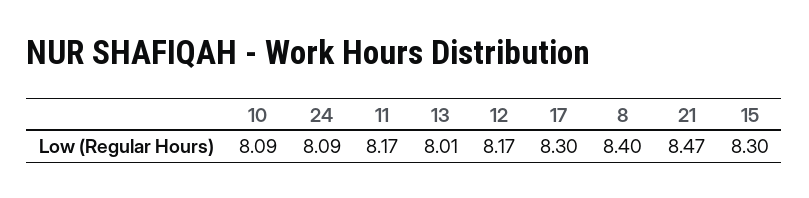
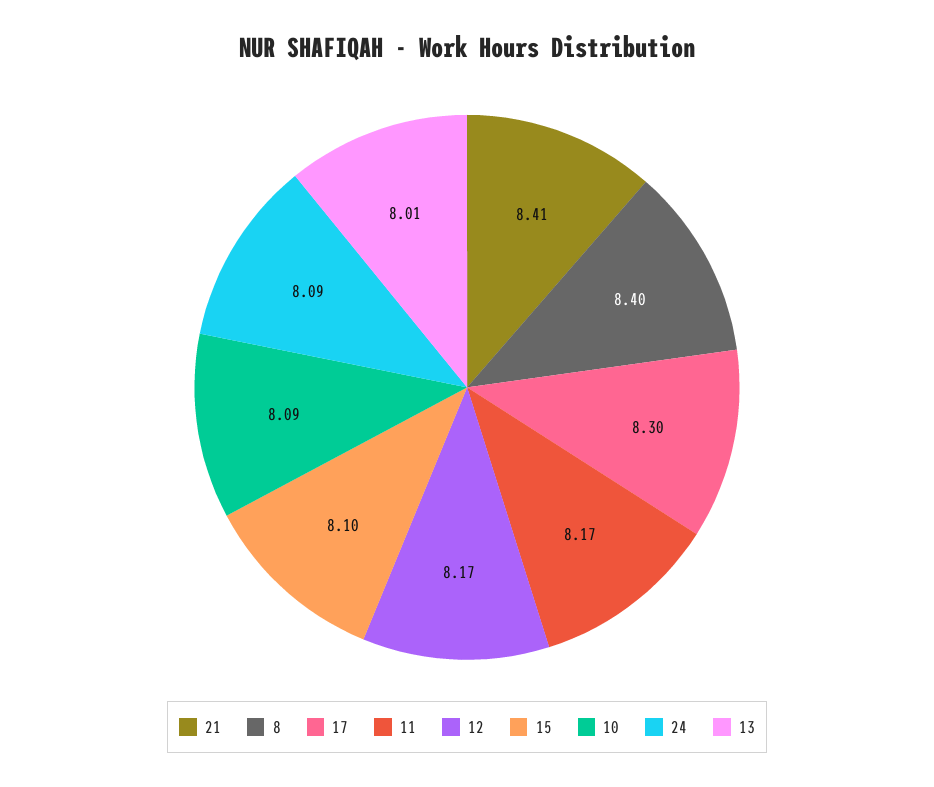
21: 8.47 -> 8.41
15: 8.3 -> 8.1

